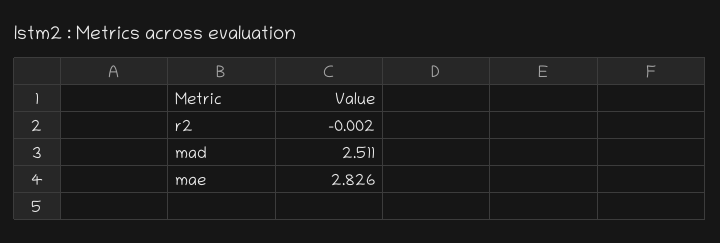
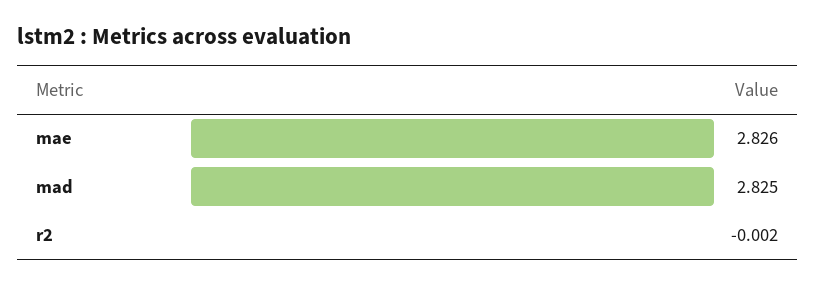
mad: 2.511 -> 2.825

